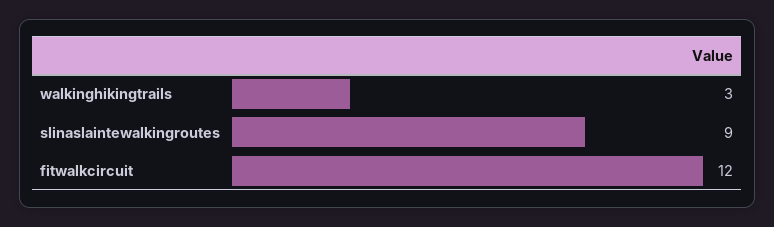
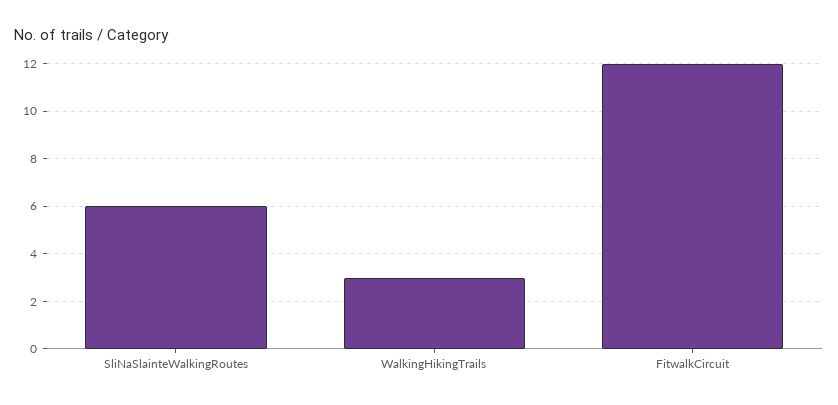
slinaslaintewalkingroutes: 9 -> 6

